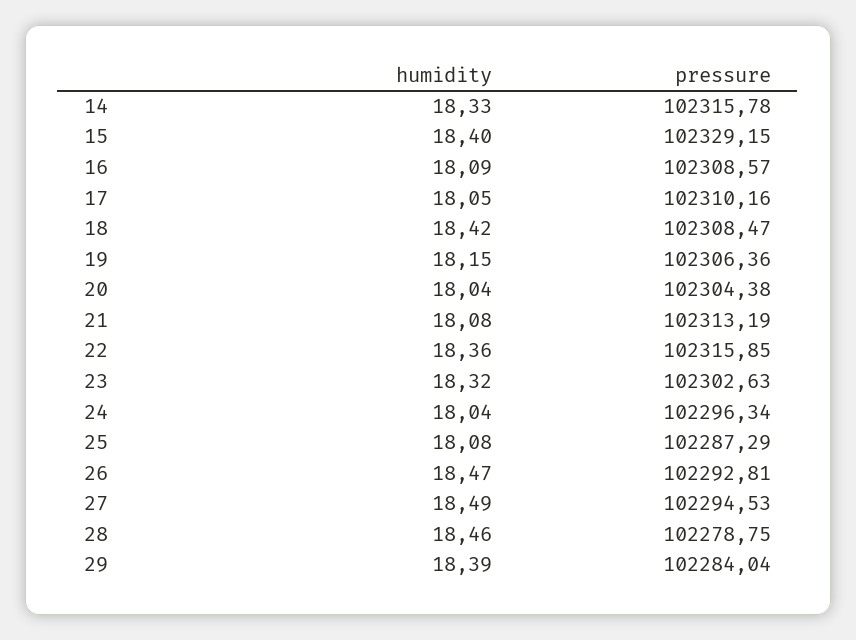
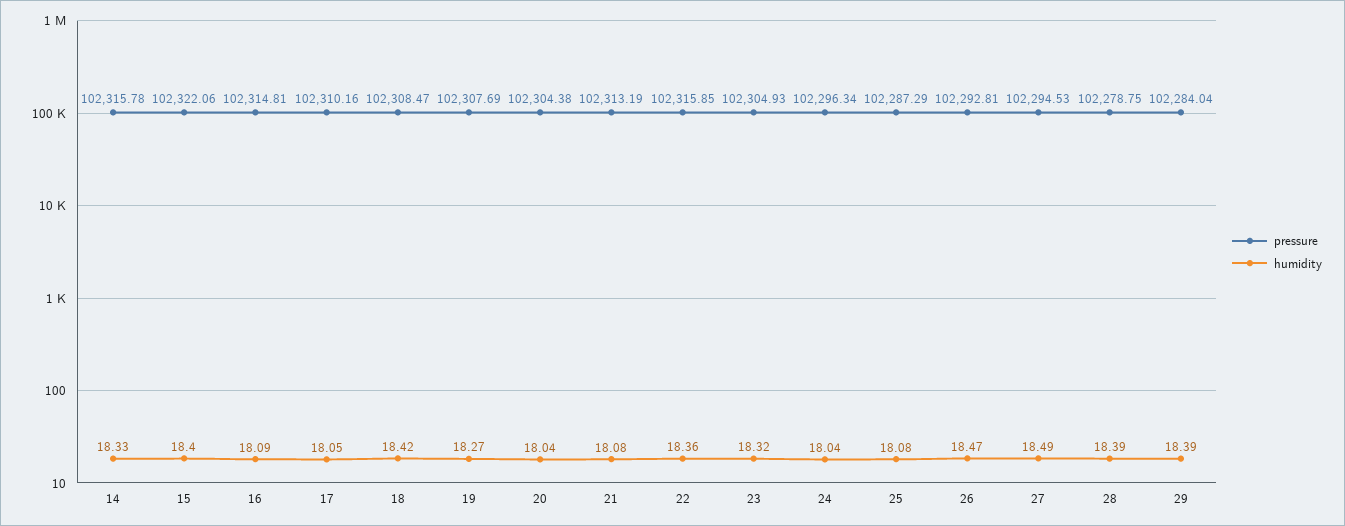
pressure, 15: 102329.15 -> 102322.06
pressure, 16: 102308.57 -> 102314.81
humidity, 19: 18.15 -> 18.27
pressure, 19: 102306.36 -> 102307.69
pressure, 23: 102302.63 -> 102304.93
humidity, 28: 18.46 -> 18.39

